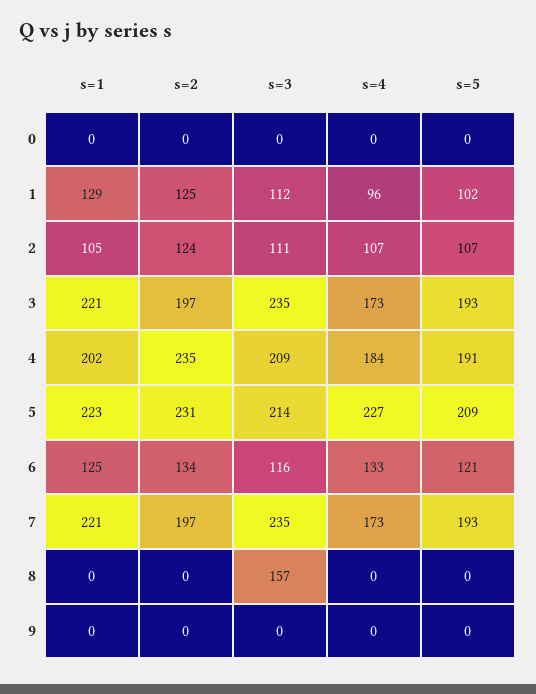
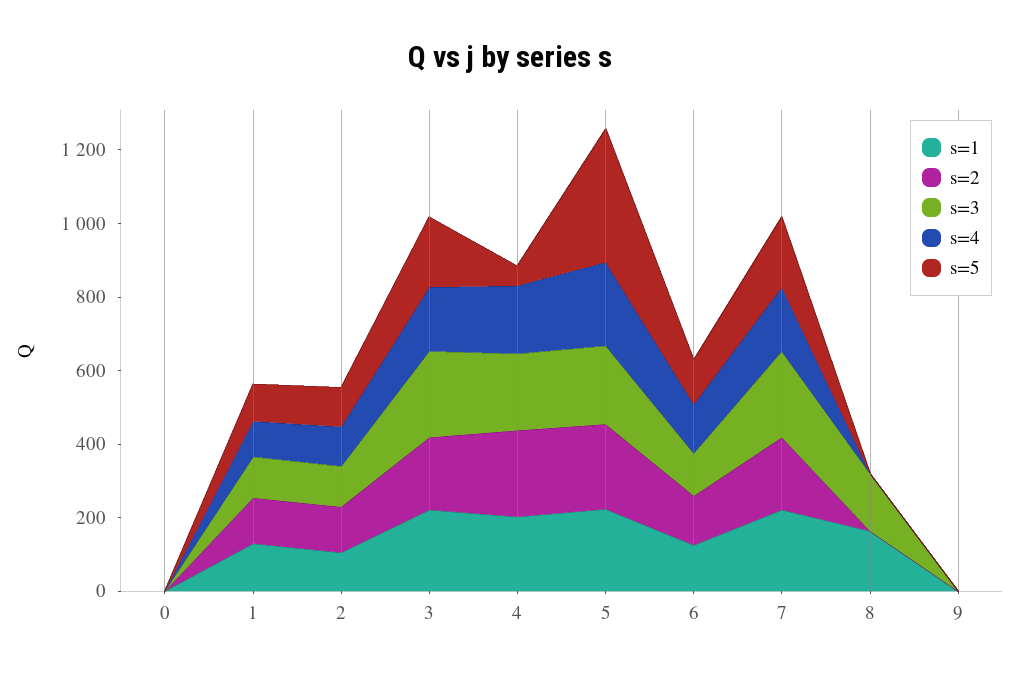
s=5, 4: 191 -> 50
s=5, 5: 209 -> 350
s=1, 8: 0 -> 150

